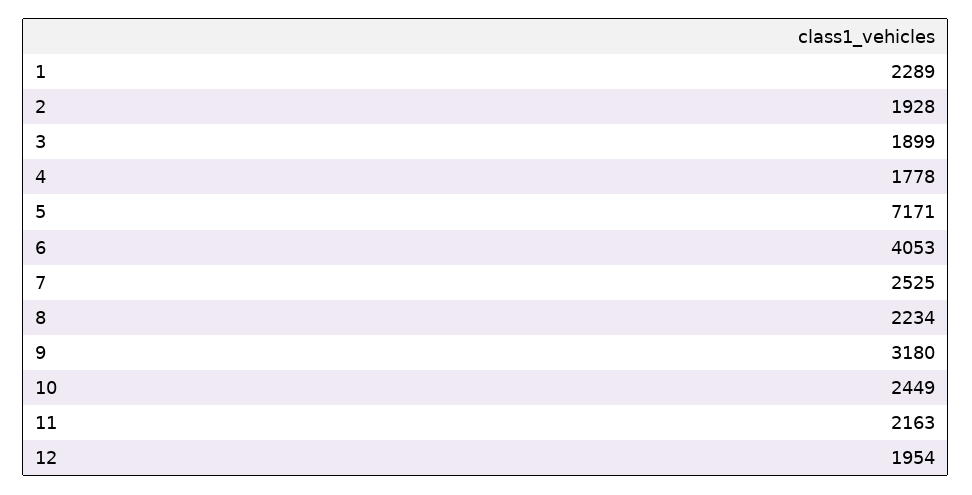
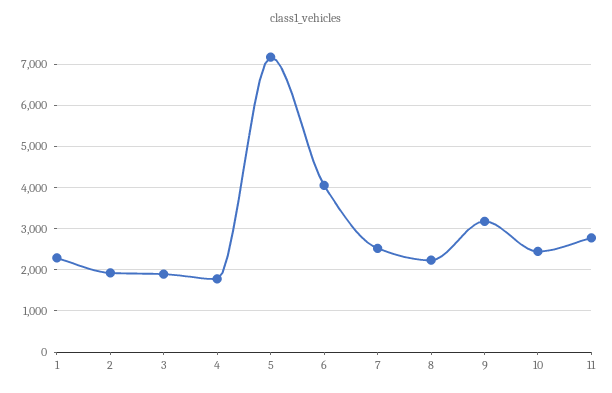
11: 2163 -> 2800
12: 1954 -> none

